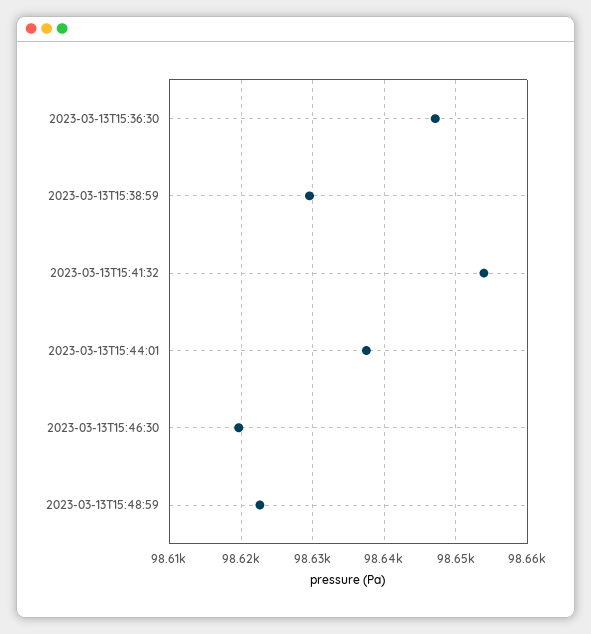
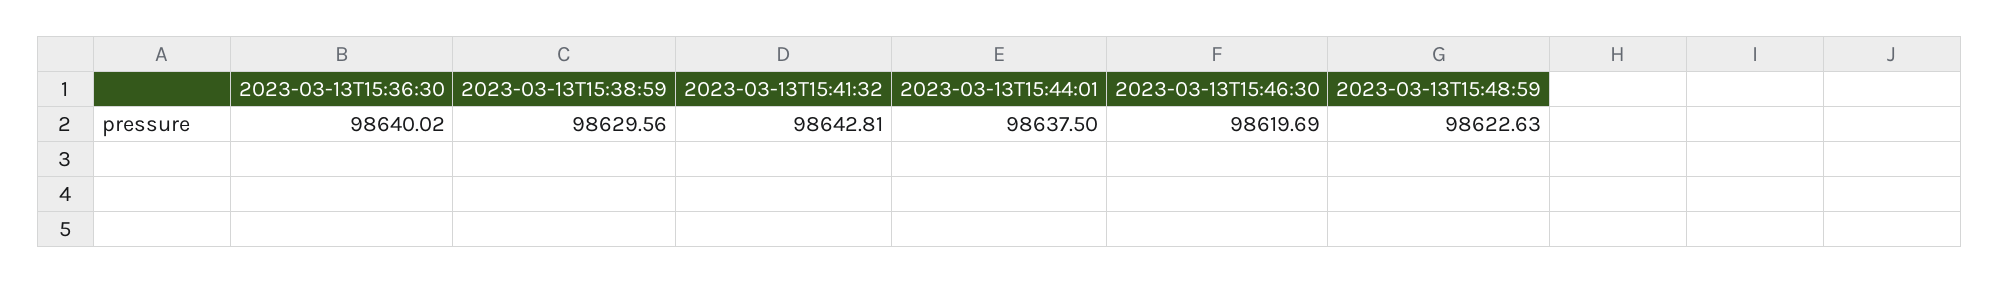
2023-03-13T15:36:30: 98647 -> 98640.02
2023-03-13T15:41:32: 98654 -> 98642.81

